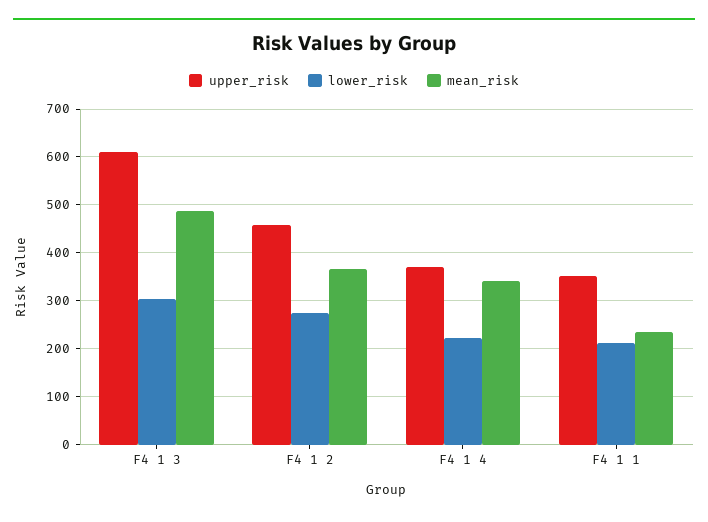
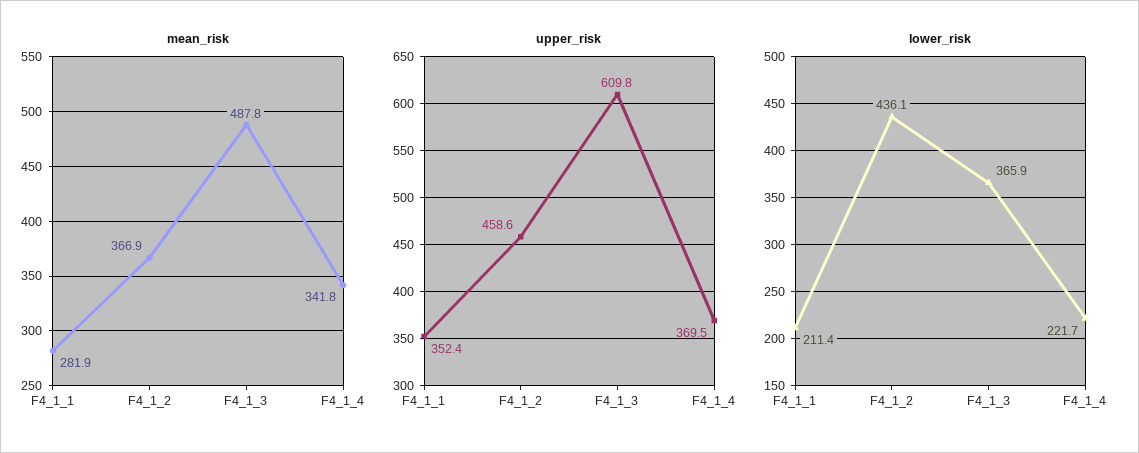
lower_risk, F4 1 3: 300 -> 365.9
lower_risk, F4 1 2: 280 -> 436.1
mean_risk, F4 1 1: 240 -> 281.9

